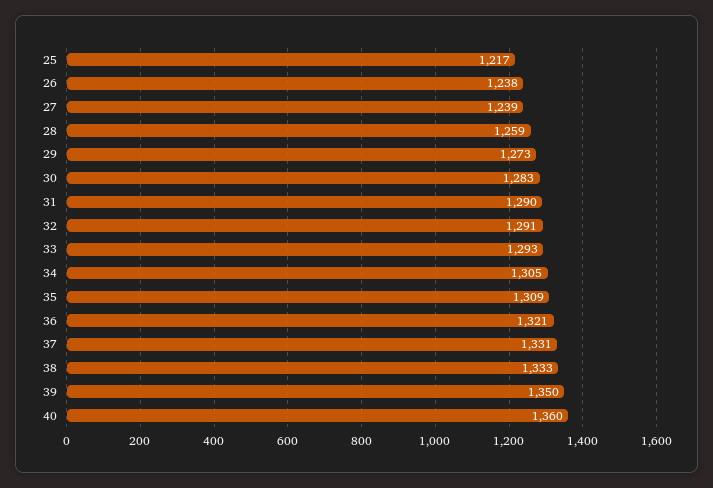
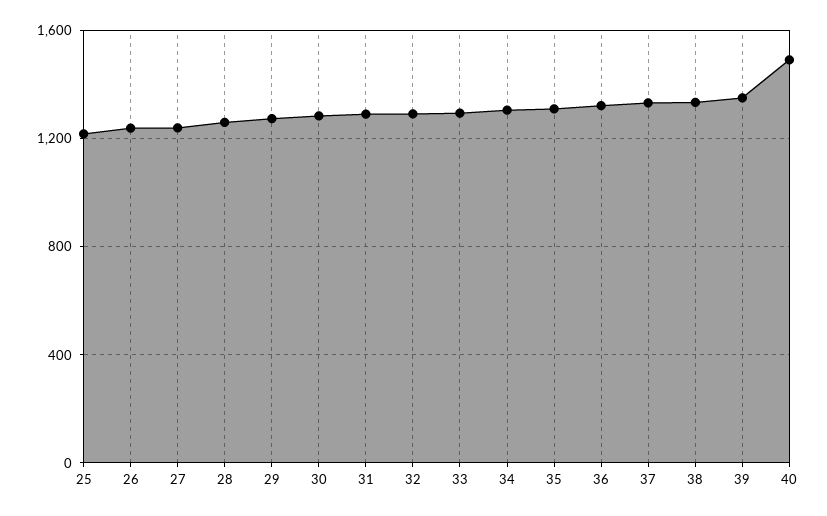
40: 1360 -> 1500

